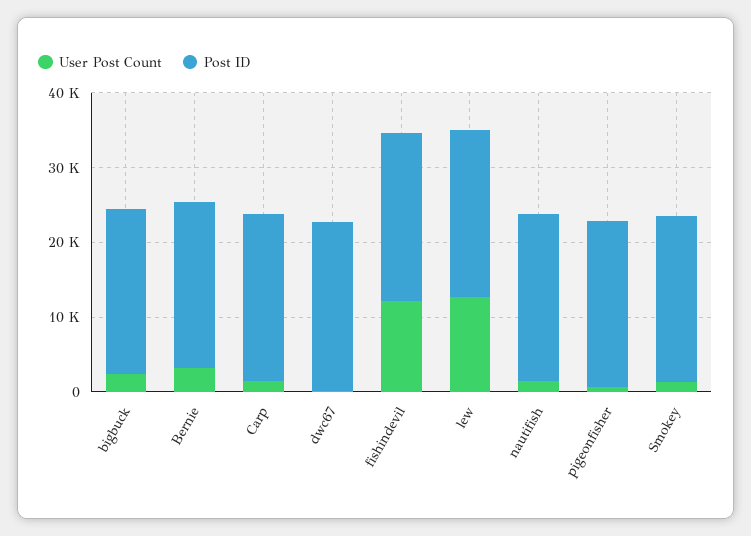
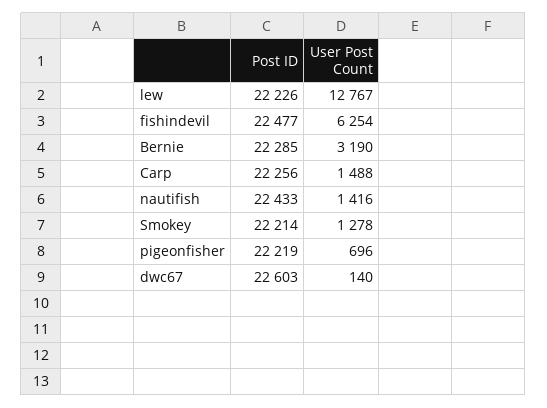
User Post Count, bigbuck: 2000 -> none
Post ID, bigbuck: 22000 -> none
User Post Count, fishindevil: 12000 -> 6254

